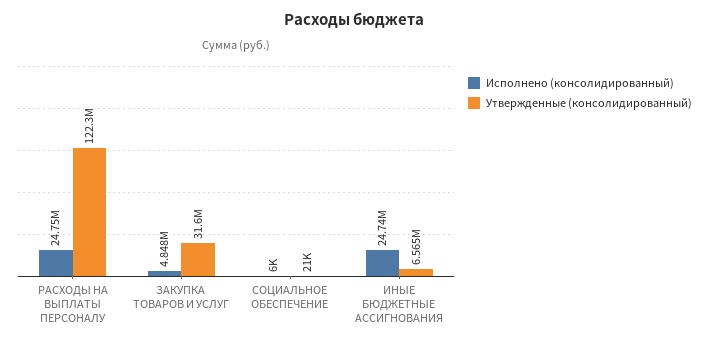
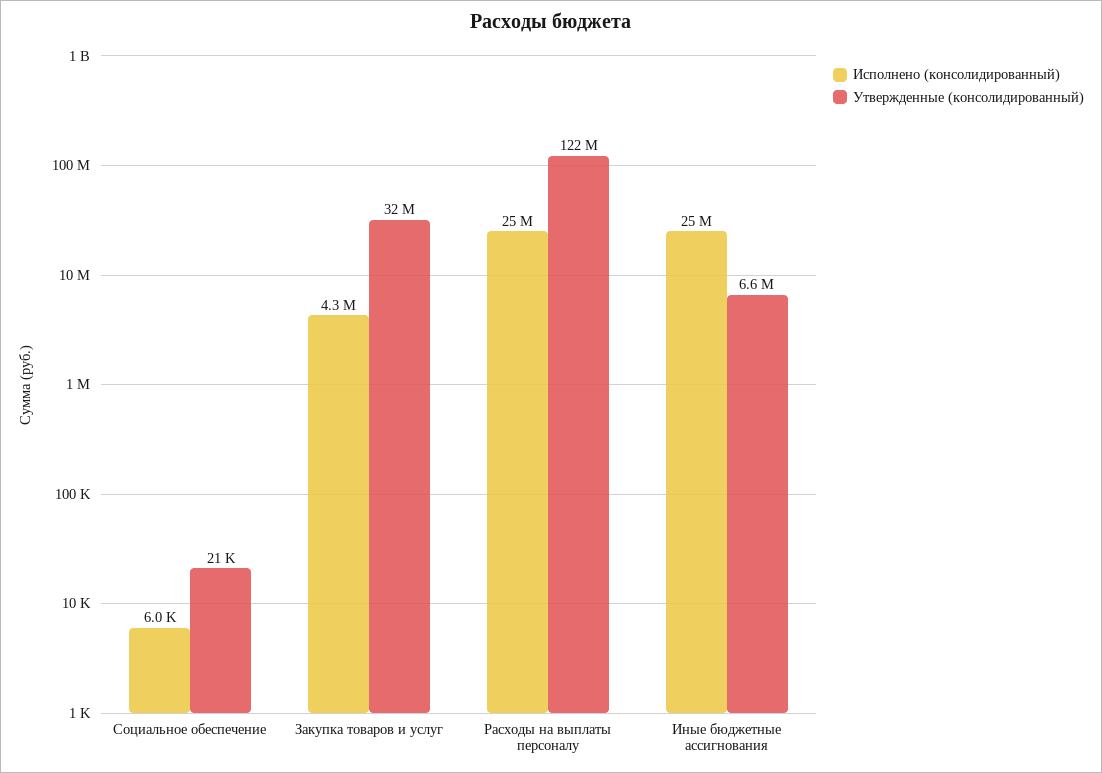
Исполнено (консолидированный), ЗАКУПКА ТОВАРОВ И УСЛУГ: 4848000 -> 4300000

